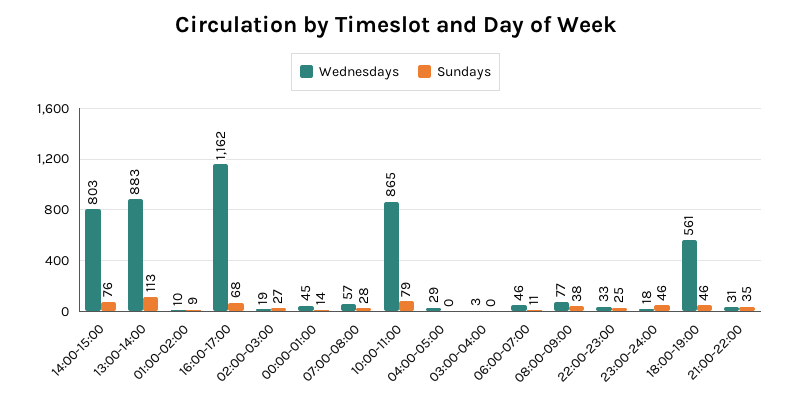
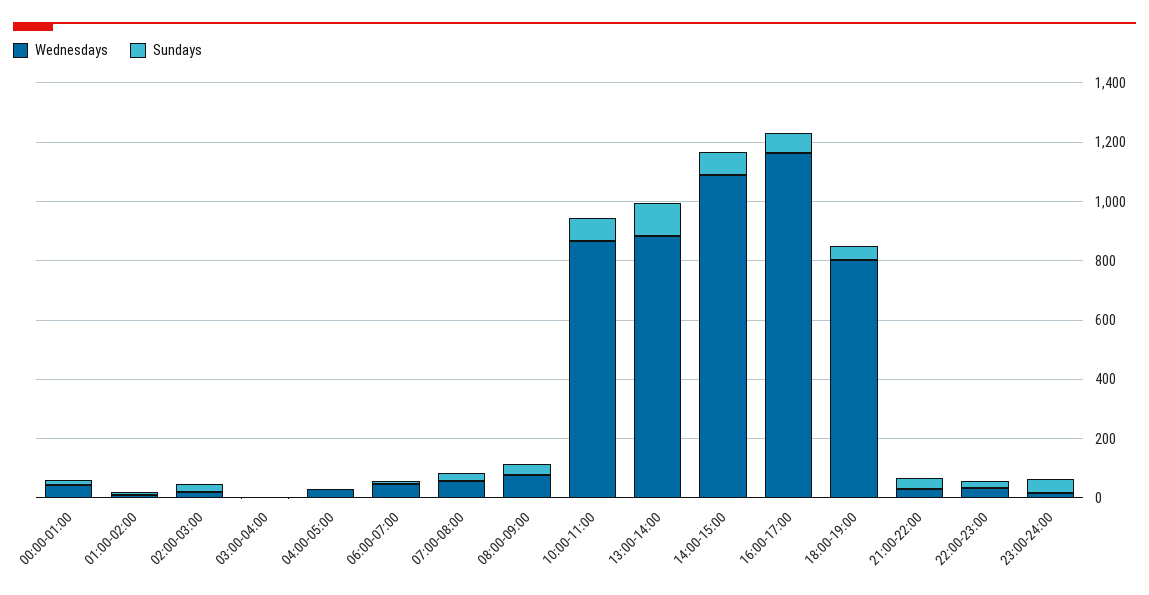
Wednesdays, 14:00-15:00: 803 -> 1100
Wednesdays, 18:00-19:00: 561 -> 800

